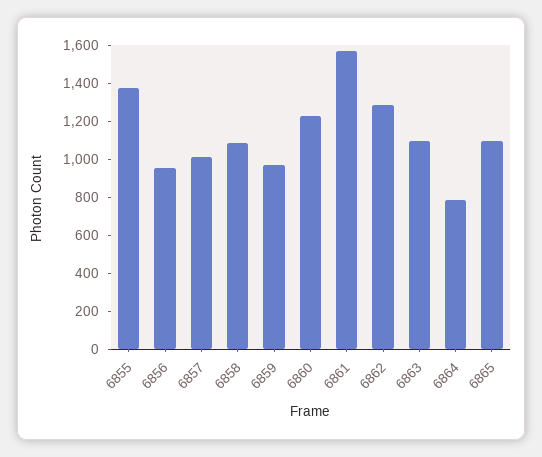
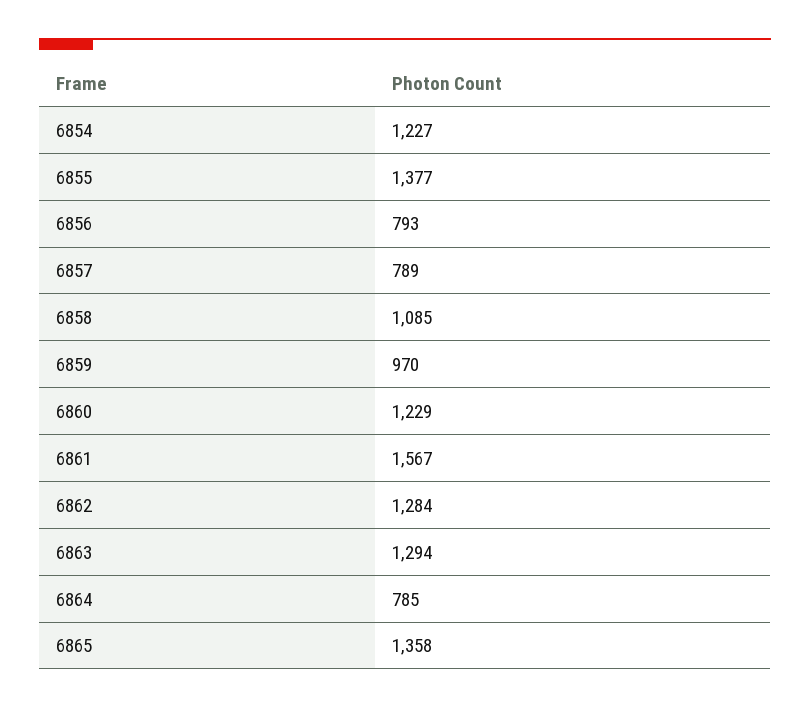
6856: 950 -> 793
6857: 1000 -> 789
6863: 1100 -> 1294
6865: 1100 -> 1358
6854: none -> 1227

